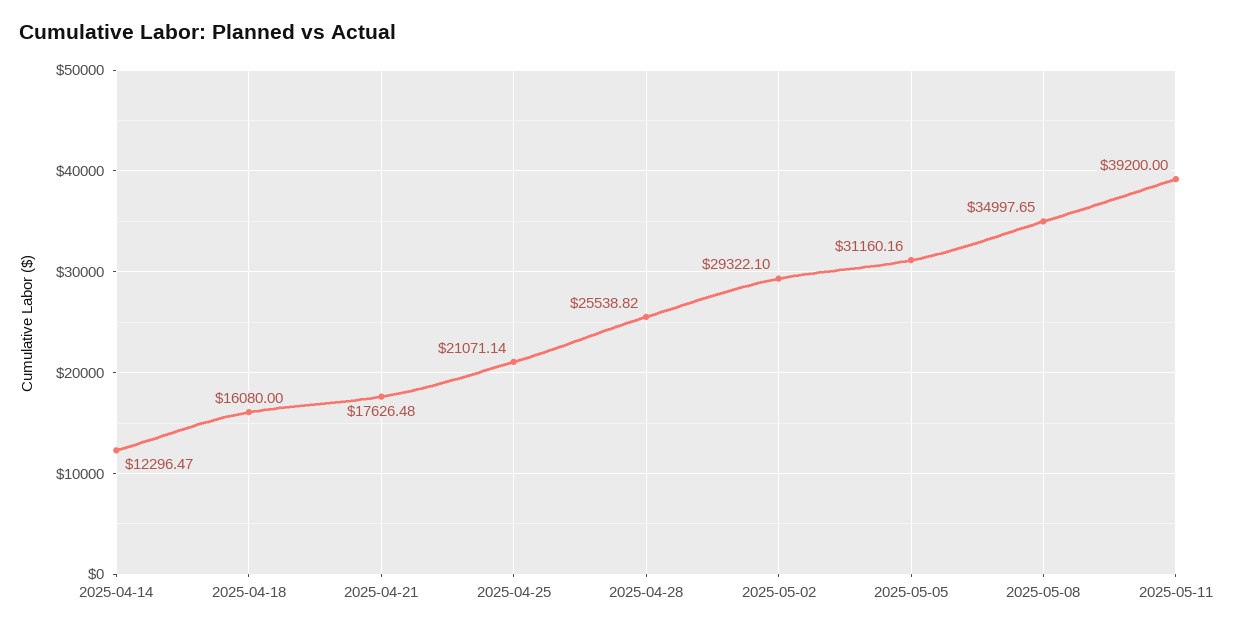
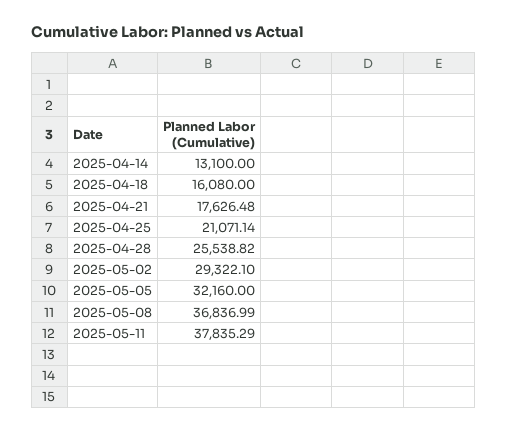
2025-04-14: 12296.47 -> 13100
2025-05-05: 31160.16 -> 32160
2025-05-08: 34997.65 -> 36836.99
2025-05-11: 39200 -> 37835.29

